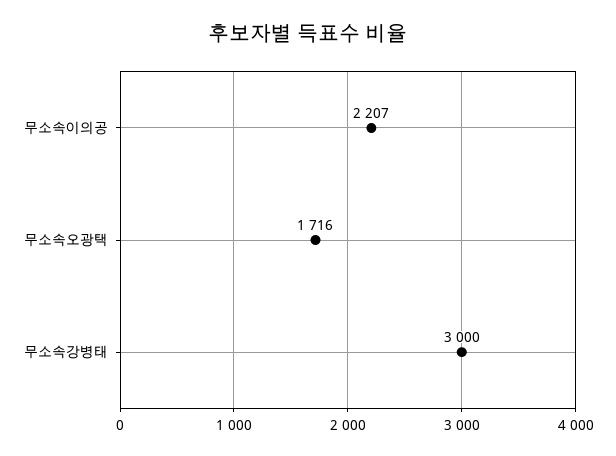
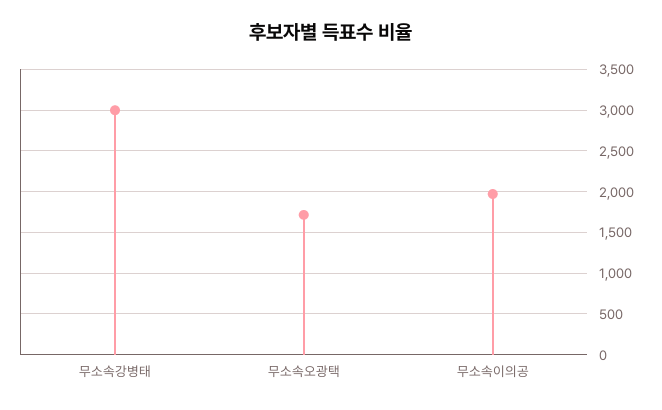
무소속이의공: 2207 -> 2000

